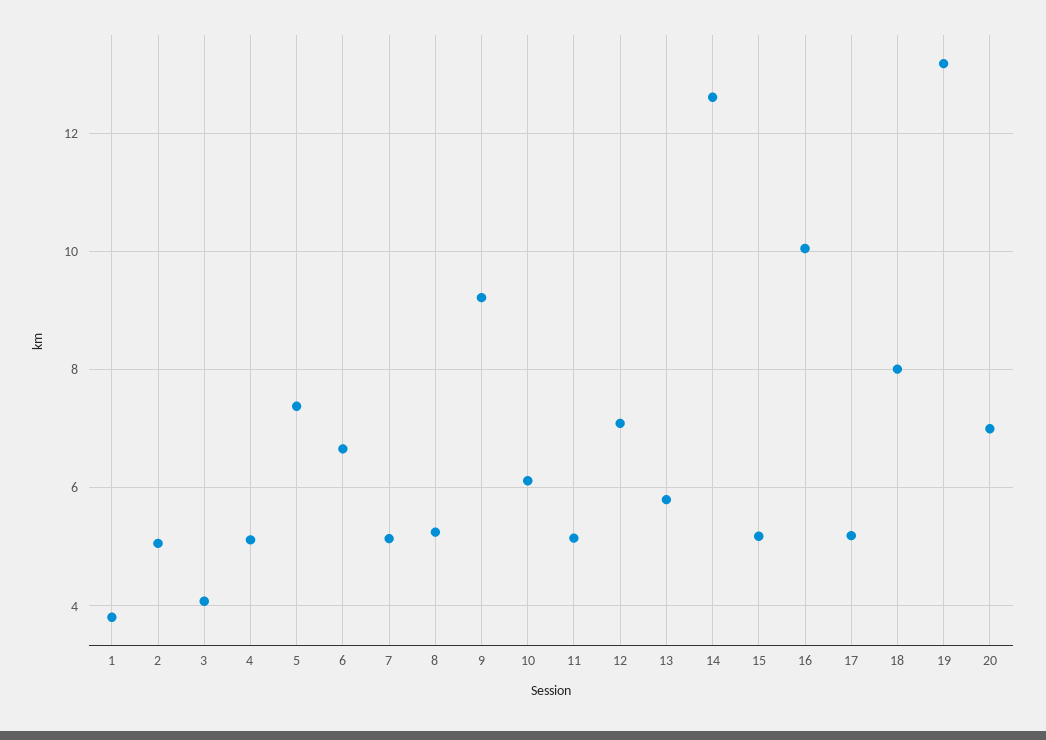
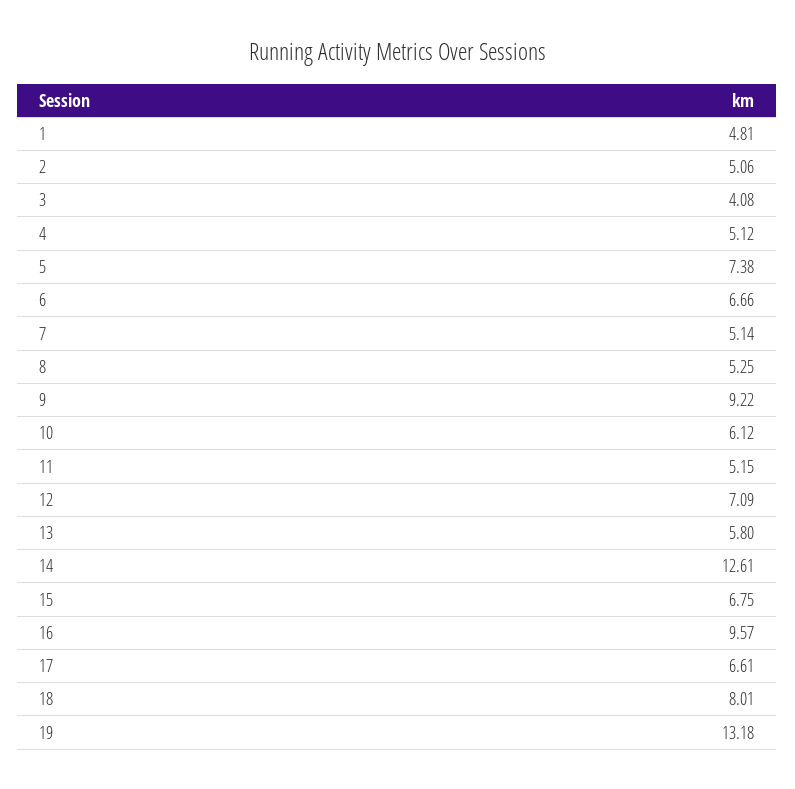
1: 3.8 -> 4.81
15: 5.2 -> 6.75
16: 10 -> 9.57
17: 5.2 -> 6.61
20: 7 -> none

